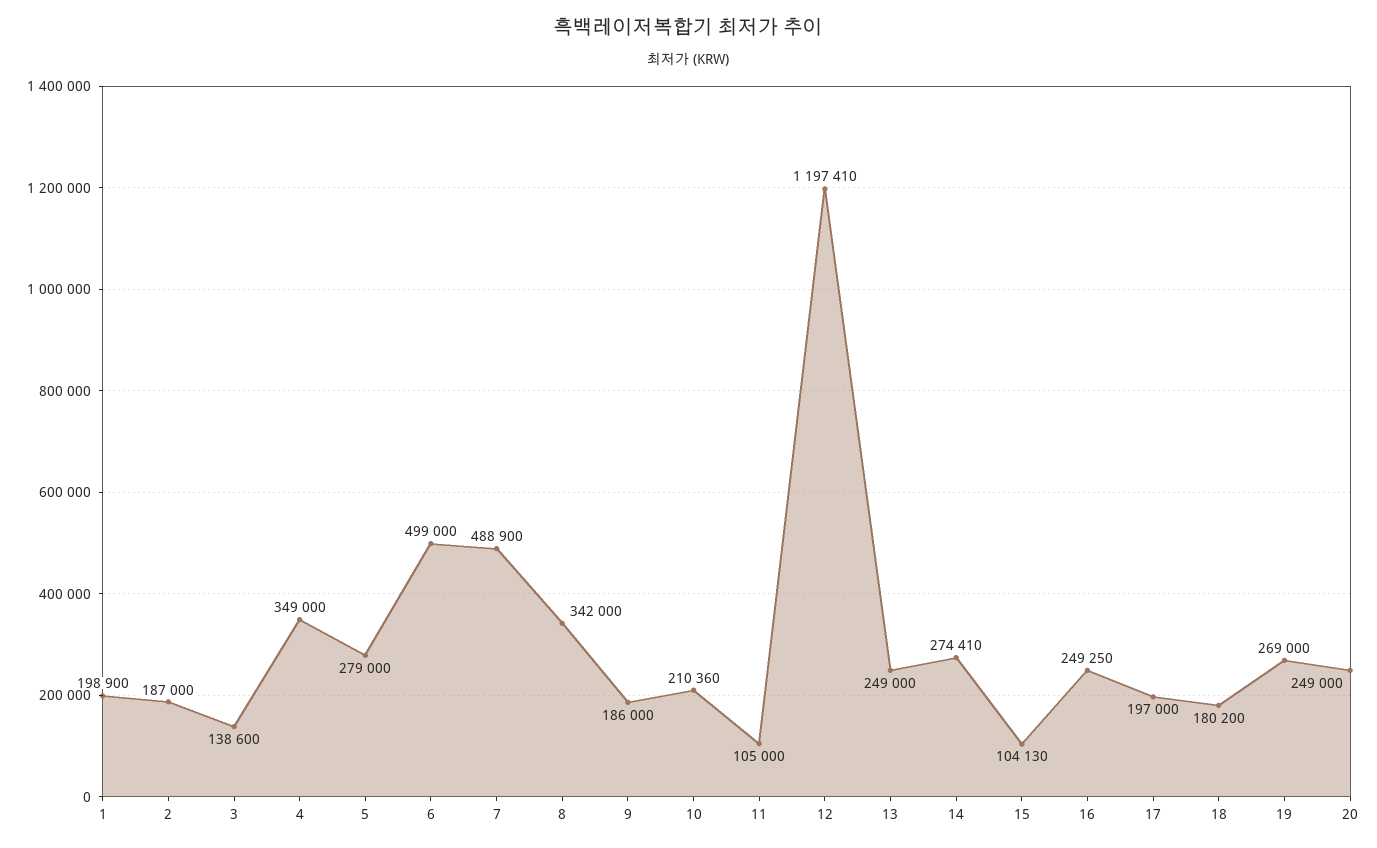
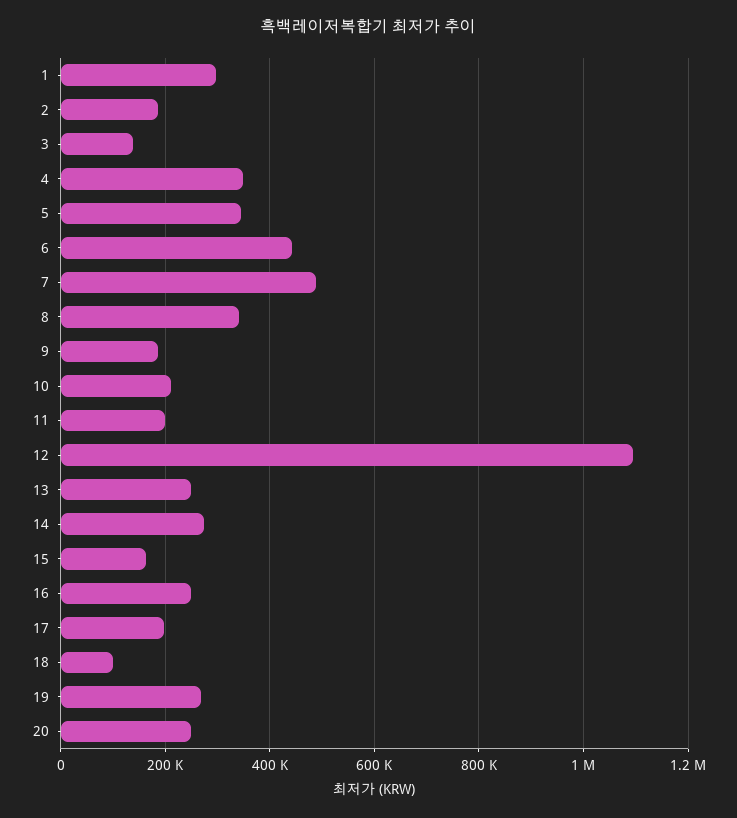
1: 198900 -> 300000
5: 279000 -> 340000
6: 499000 -> 440000
11: 105000 -> 200000
12: 1197410 -> 1100000
15: 104130 -> 160000
18: 180200 -> 100000

